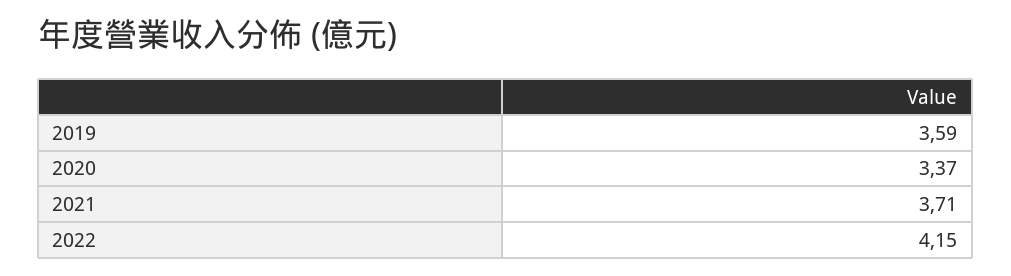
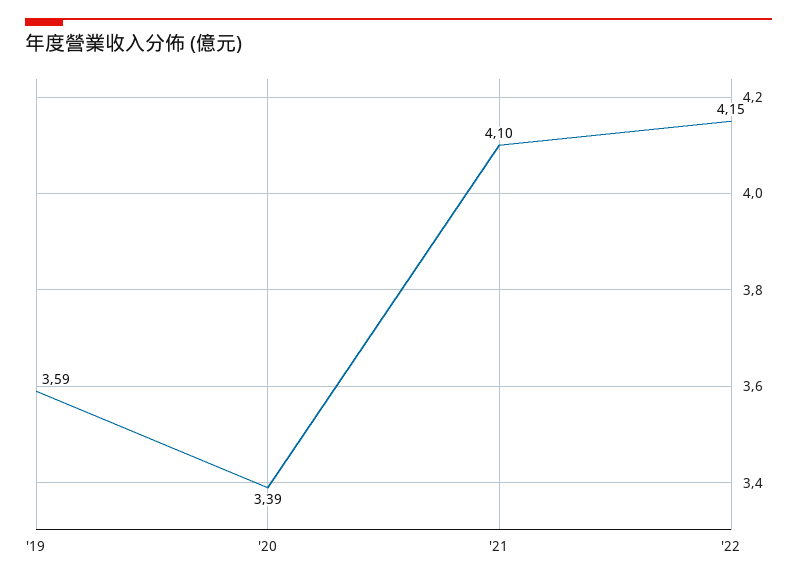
2020: 3.37 -> 3.39
2021: 3.71 -> 4.1

